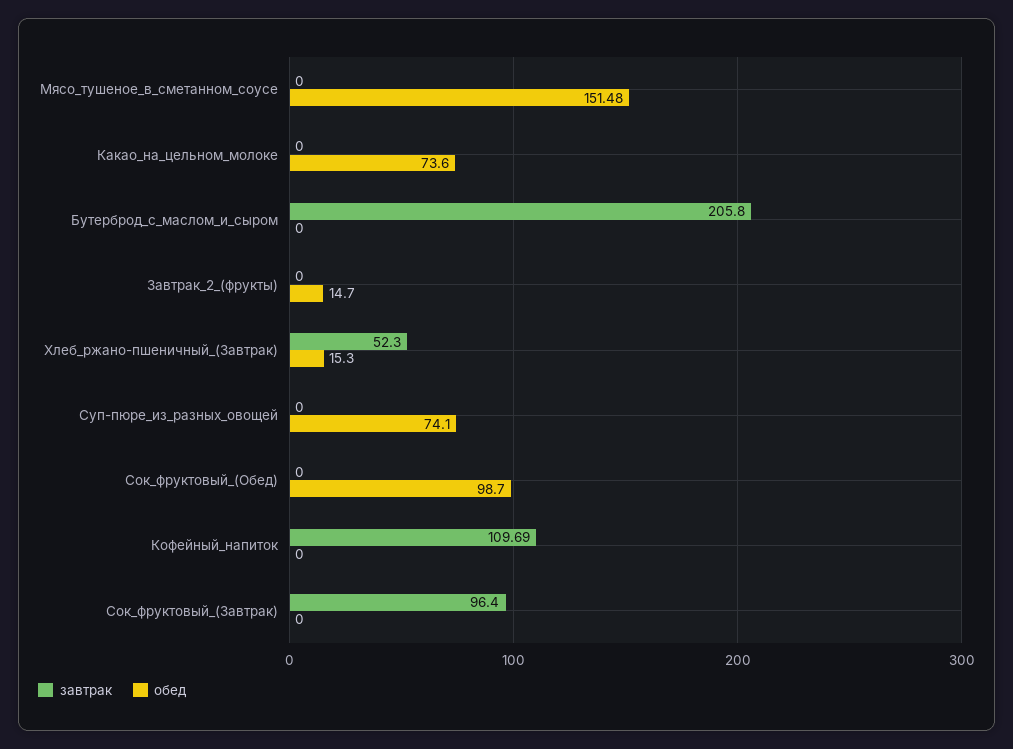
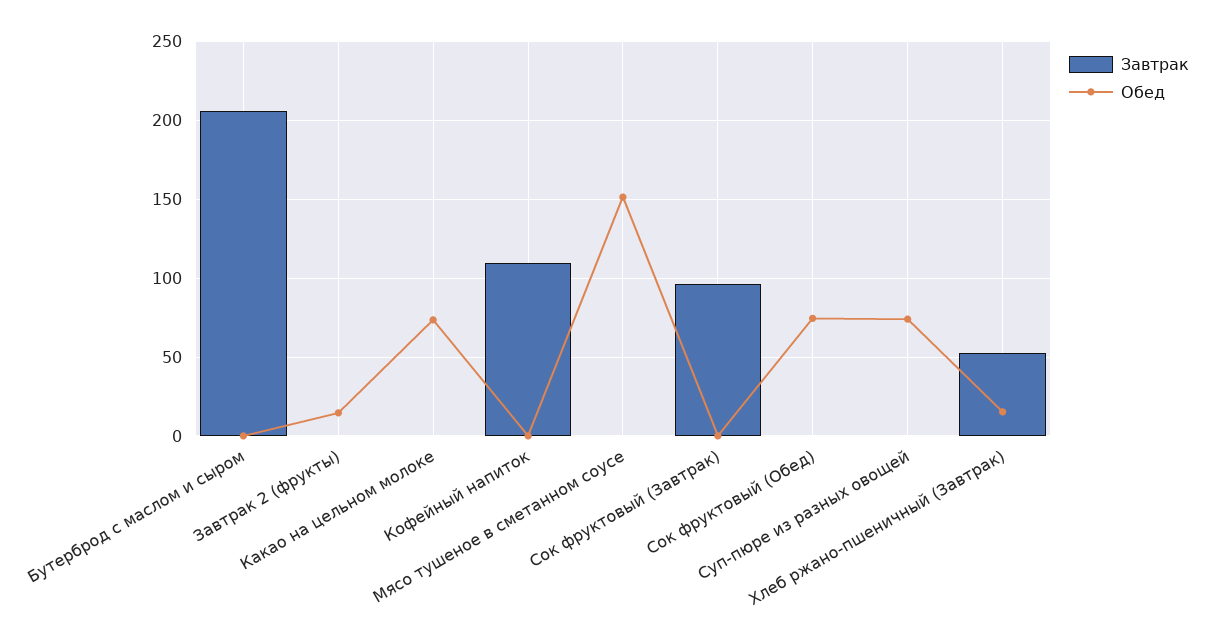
обед, Сок_фруктовый_(Обед): 98.7 -> 75

